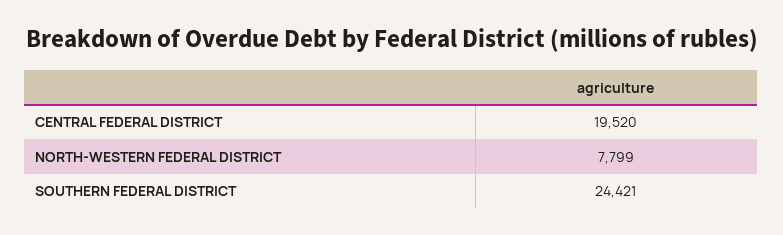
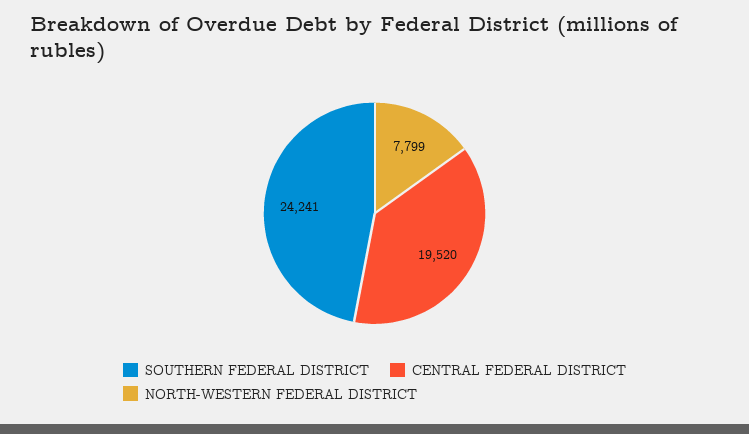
SOUTHERN FEDERAL DISTRICT: 24421 -> 24241

